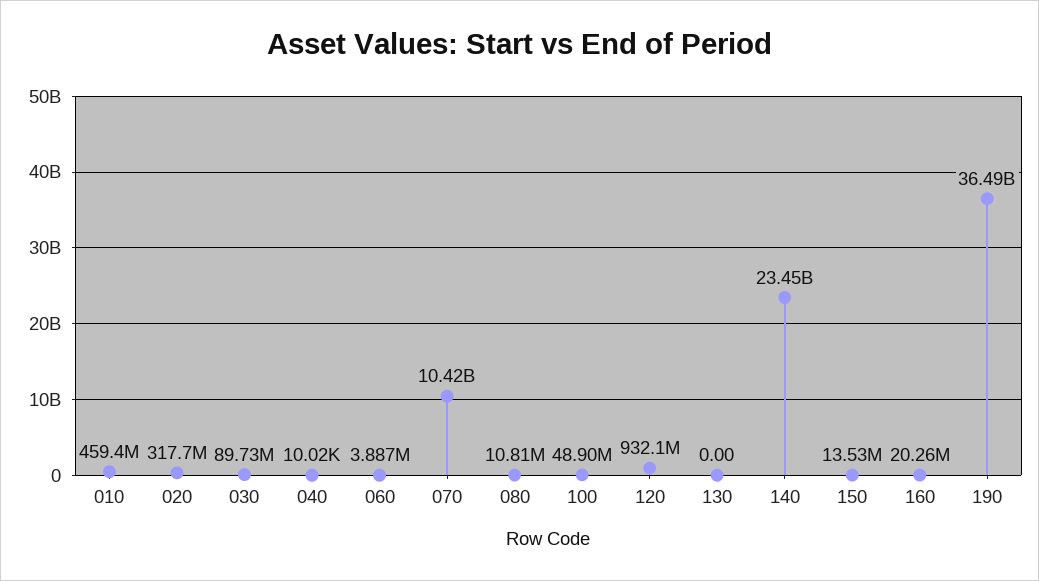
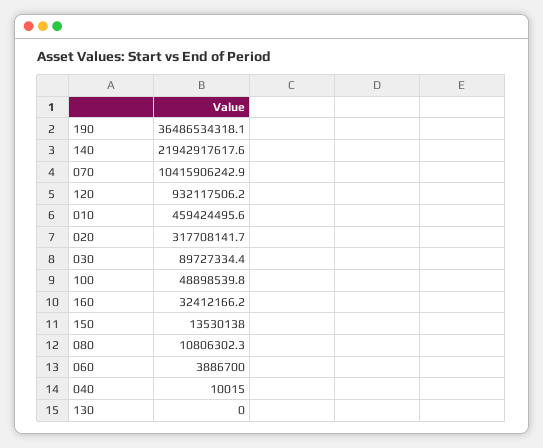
140: 23450000000 -> 21942917617.6
160: 20260000 -> 32412166.2

